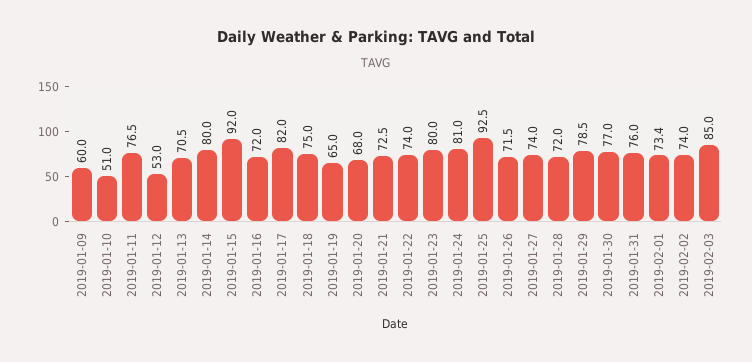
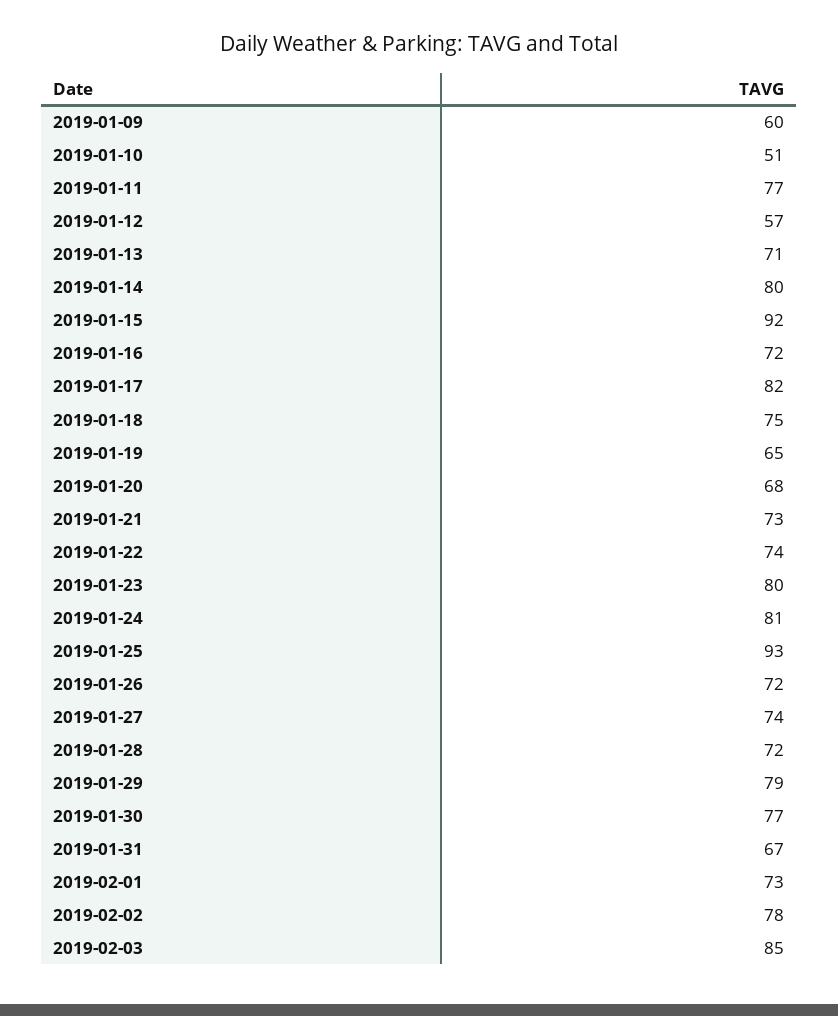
2019-01-12: 53 -> 57
2019-01-31: 76 -> 67
2019-02-02: 74 -> 78

